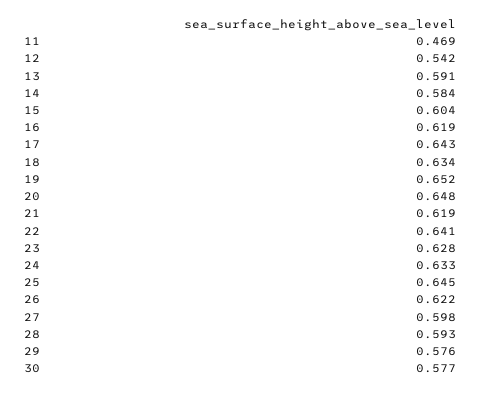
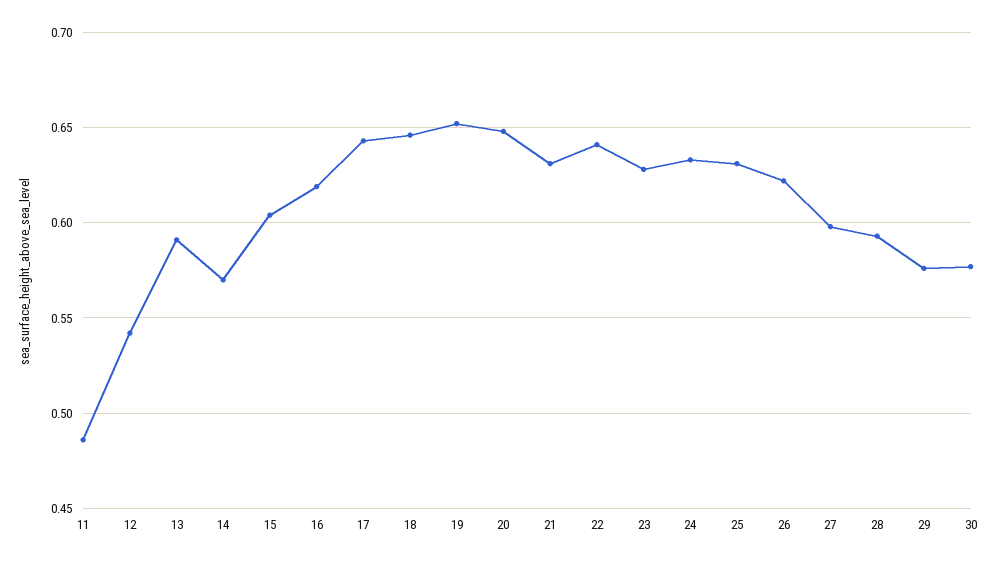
11: 0.469 -> 0.485
14: 0.584 -> 0.57
18: 0.634 -> 0.645
21: 0.619 -> 0.63
25: 0.645 -> 0.63

